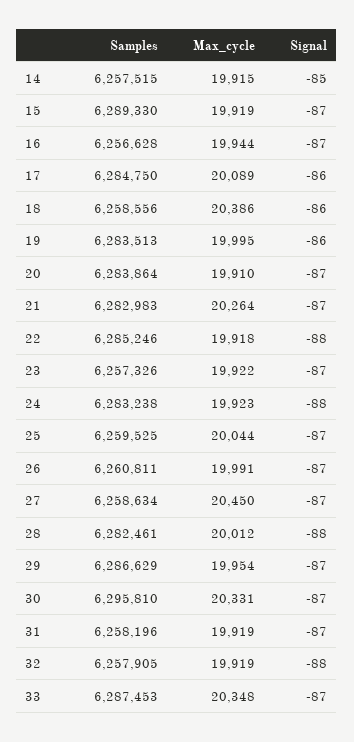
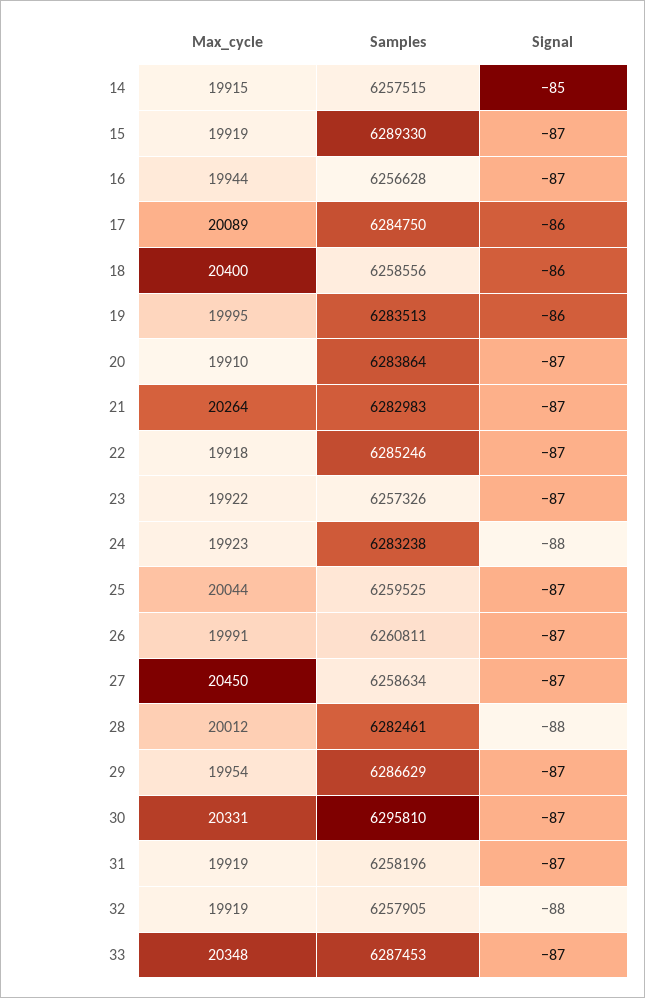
Max_cycle, 18: 20386 -> 20400
Signal, 22: -88 -> -87

